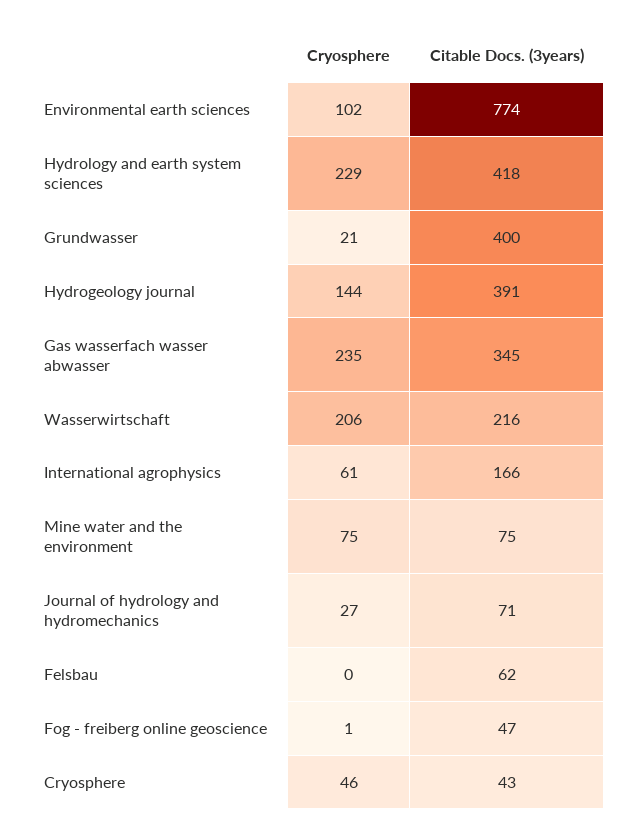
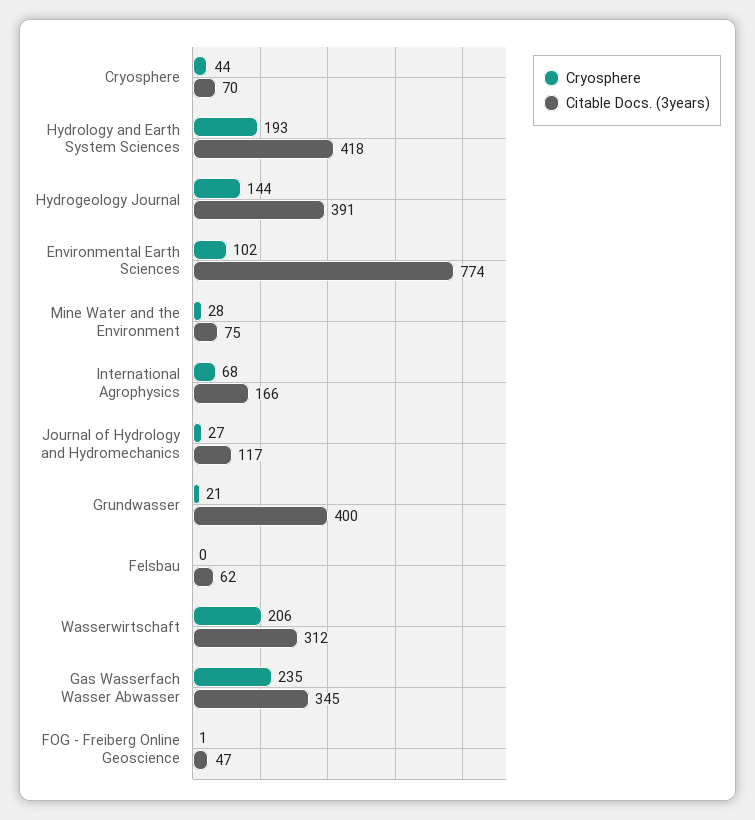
Cryosphere, Hydrology and earth system sciences: 229 -> 193
Citable Docs. (3years), Wasserwirtschaft: 216 -> 312
Cryosphere, International agrophysics: 61 -> 68
Cryosphere, Mine water and the environment: 75 -> 28
Citable Docs. (3years), Journal of hydrology and hydromechanics: 71 -> 117
Cryosphere, Cryosphere: 46 -> 44
Citable Docs. (3years), Cryosphere: 43 -> 70

